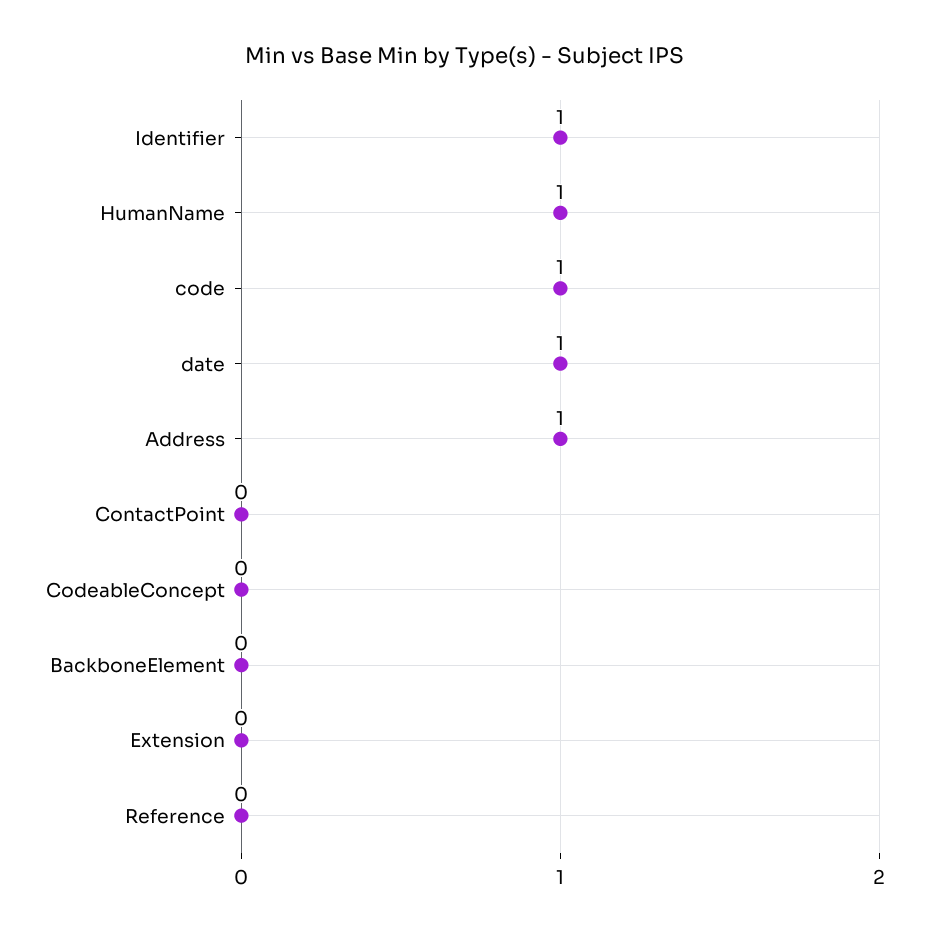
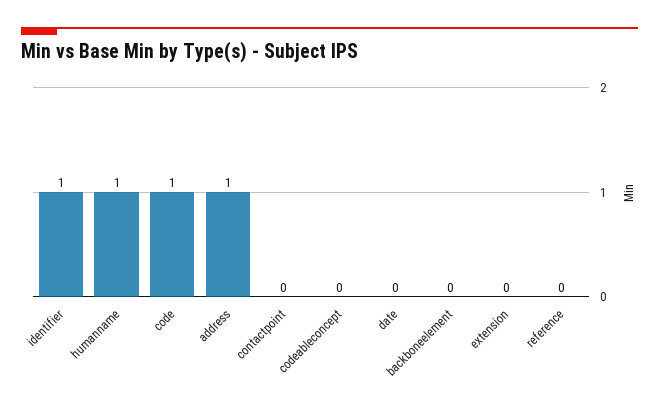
date: 1 -> 0

